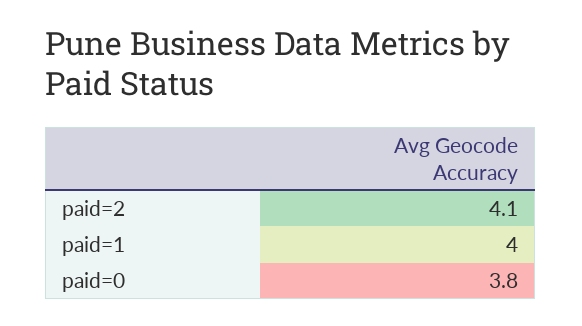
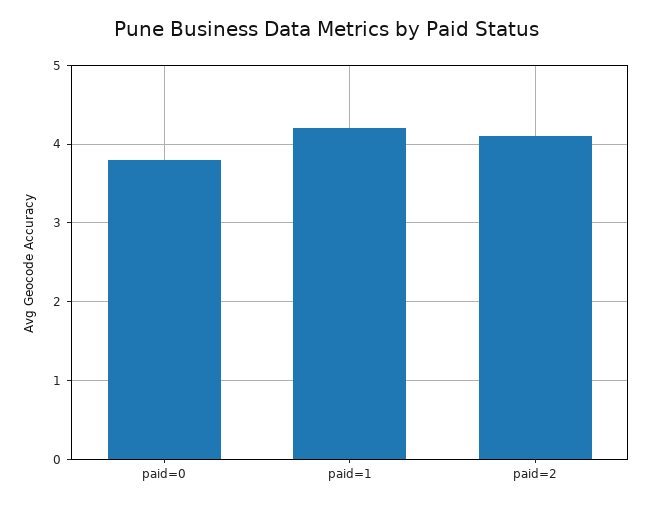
paid=1: 4 -> 4.2

